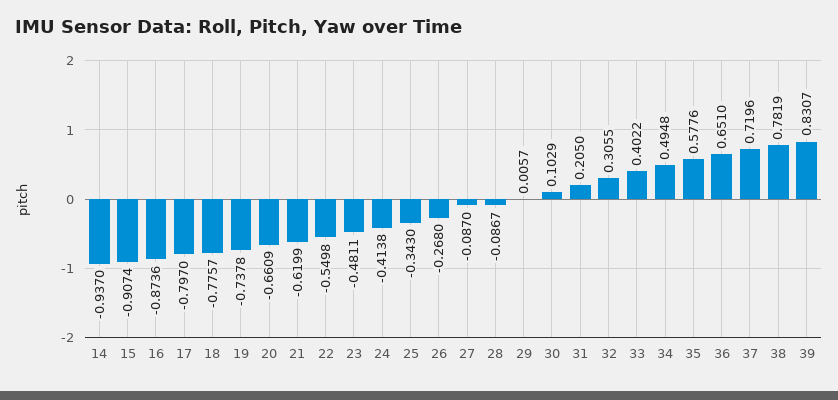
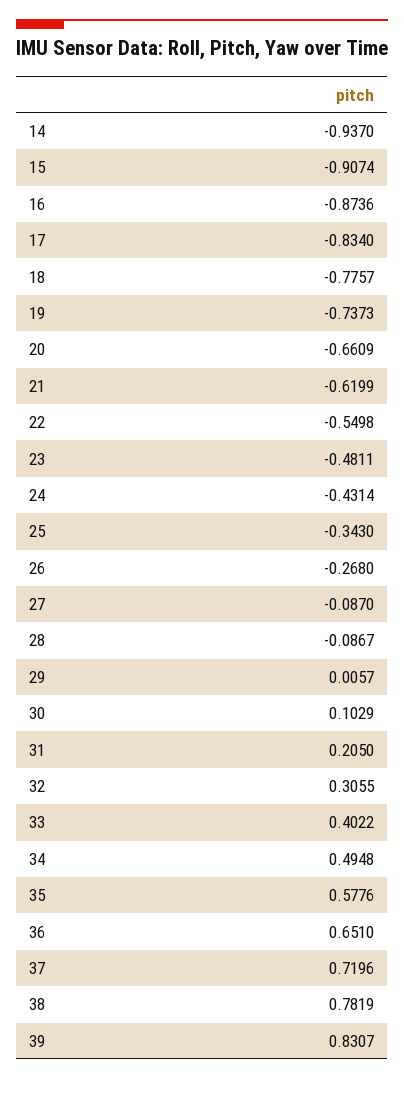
17: -0.797 -> -0.834
19: -0.7378 -> -0.7373
24: -0.4138 -> -0.4314

